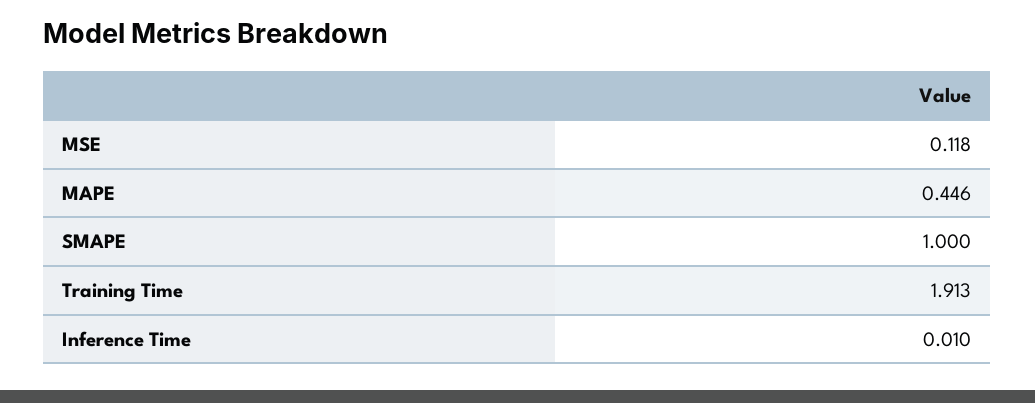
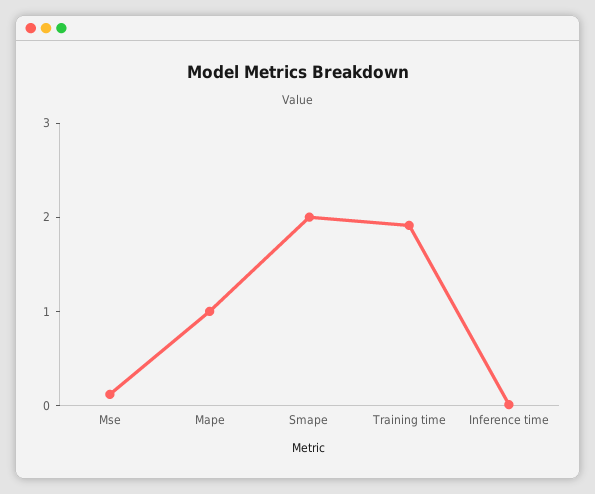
MAPE: 0.446 -> 1
SMAPE: 1 -> 2

